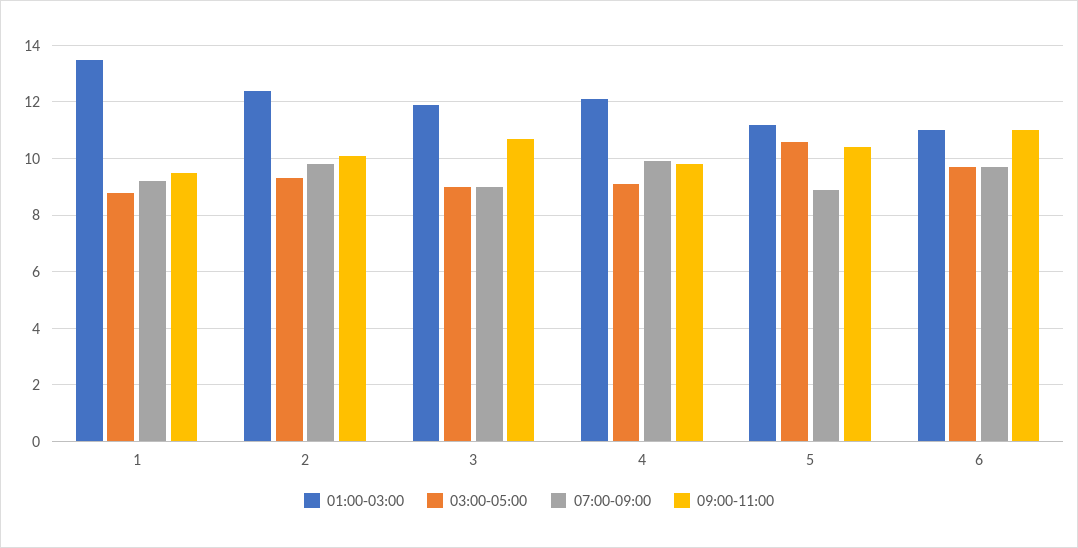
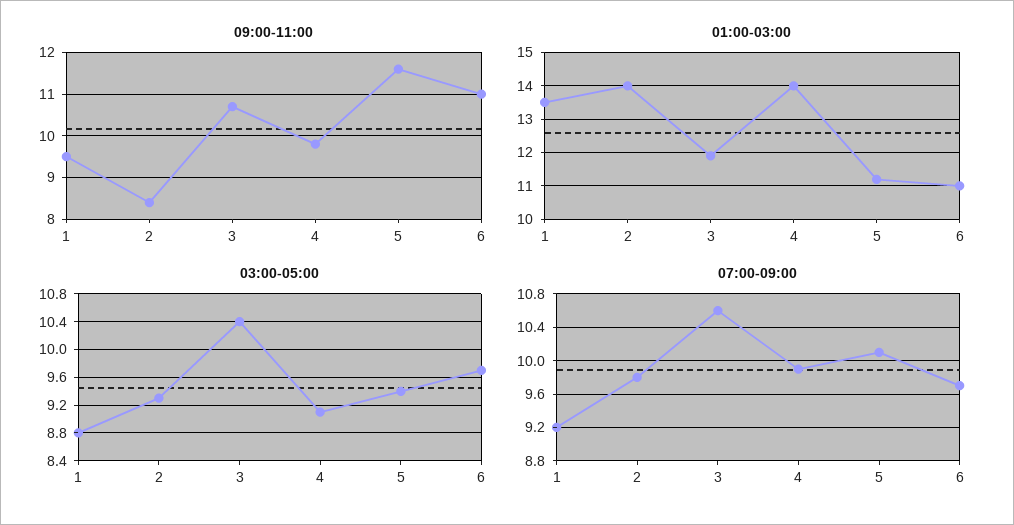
01:00-03:00, 2: 12.5 -> 14
09:00-11:00, 2: 10 -> 8.5
03:00-05:00, 3: 9 -> 10.4
07:00-09:00, 3: 9 -> 10.6
01:00-03:00, 4: 12 -> 14
03:00-05:00, 5: 10.5 -> 9.4
07:00-09:00, 5: 9 -> 10.1
09:00-11:00, 5: 10.5 -> 11.5

